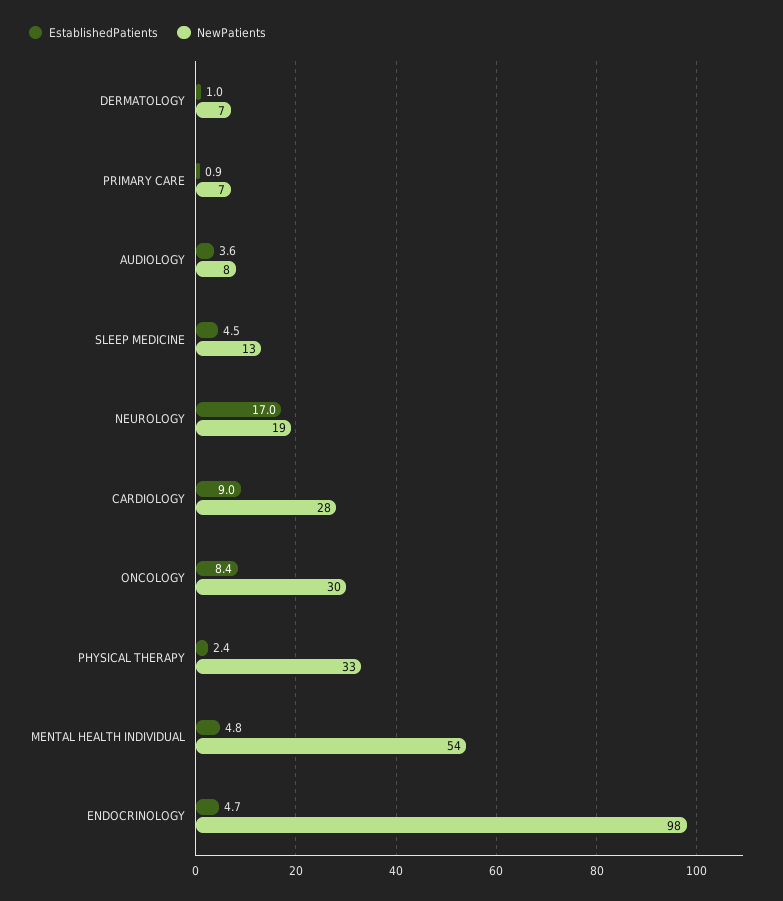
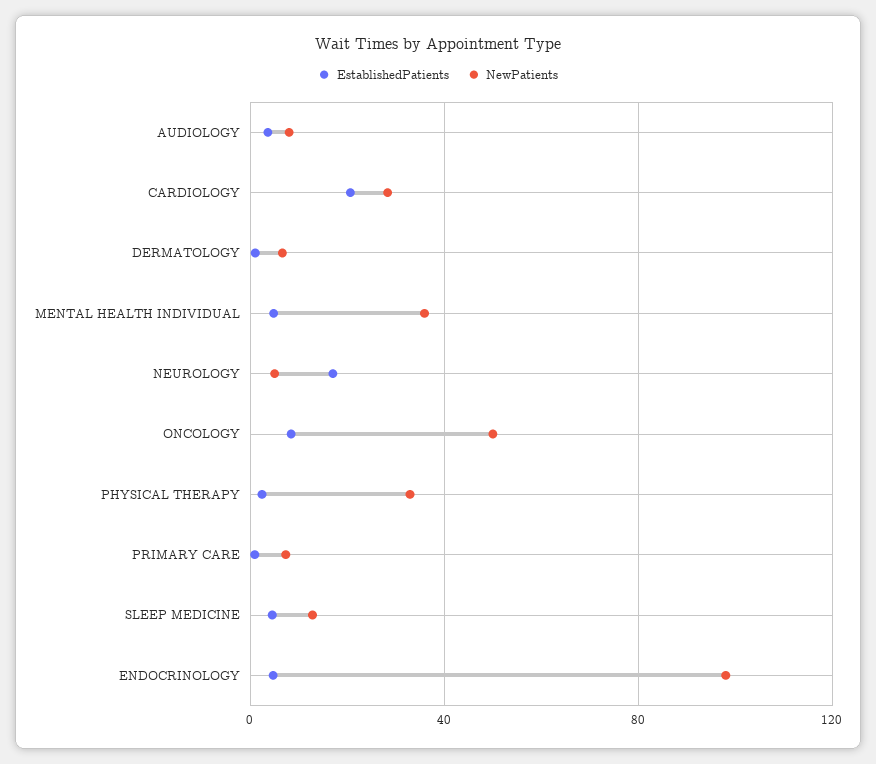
NewPatients, NEUROLOGY: 19 -> 5
EstablishedPatients, CARDIOLOGY: 9 -> 20
NewPatients, ONCOLOGY: 30 -> 50
NewPatients, MENTAL HEALTH INDIVIDUAL: 54 -> 35

